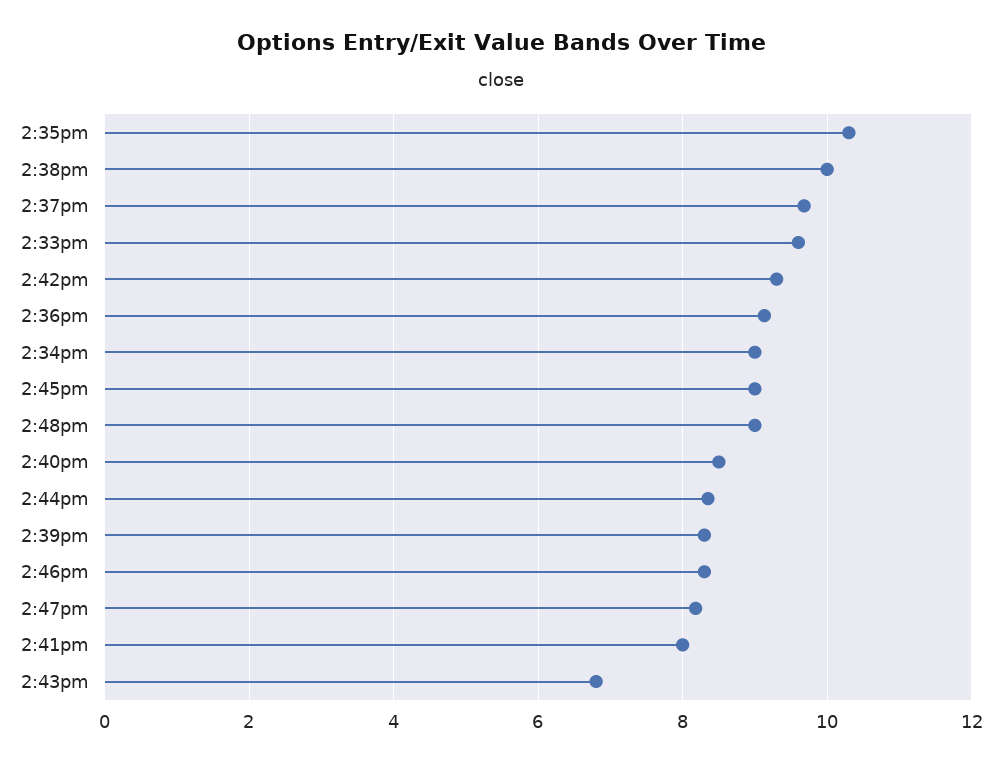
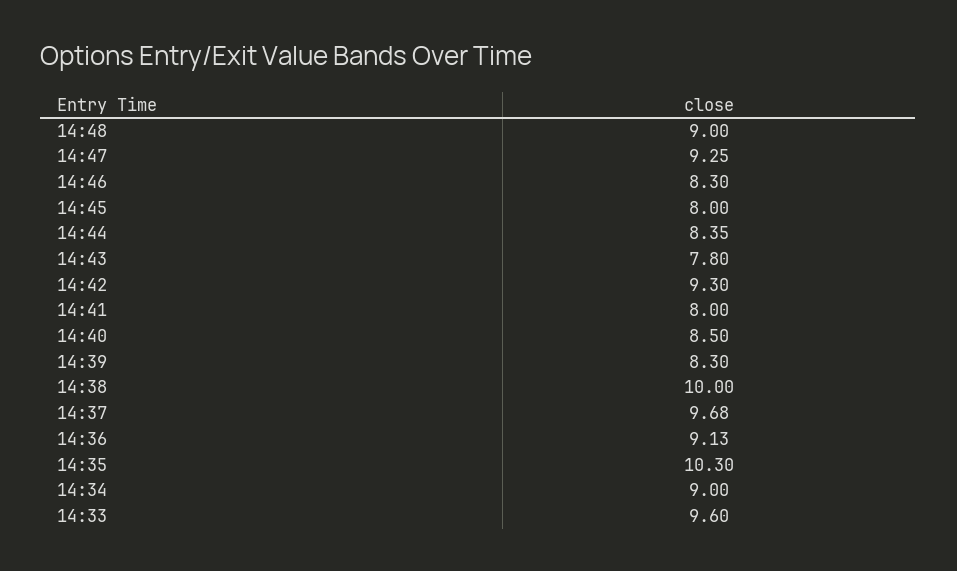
2:45pm: 9 -> 8
2:47pm: 8.2 -> 9.25
2:43pm: 6.8 -> 7.8

